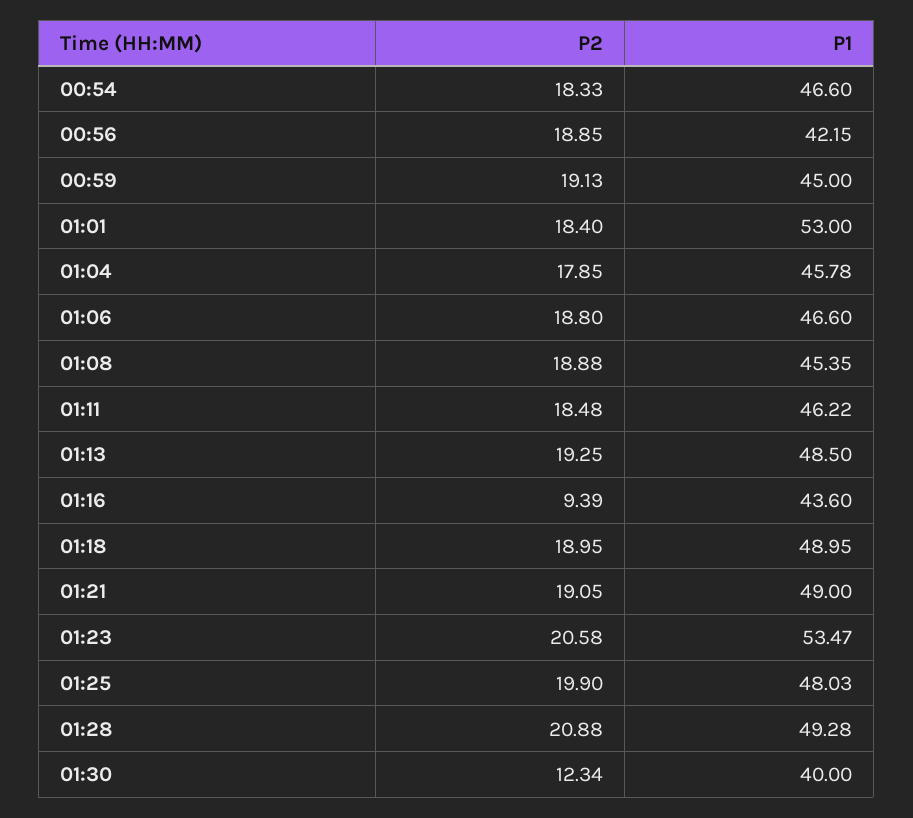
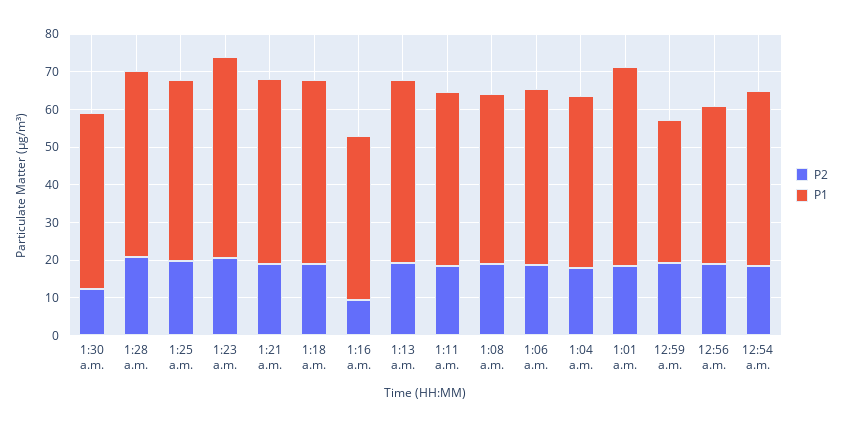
P1, 00:59: 45 -> 37.5
P1, 01:30: 40 -> 47.5

